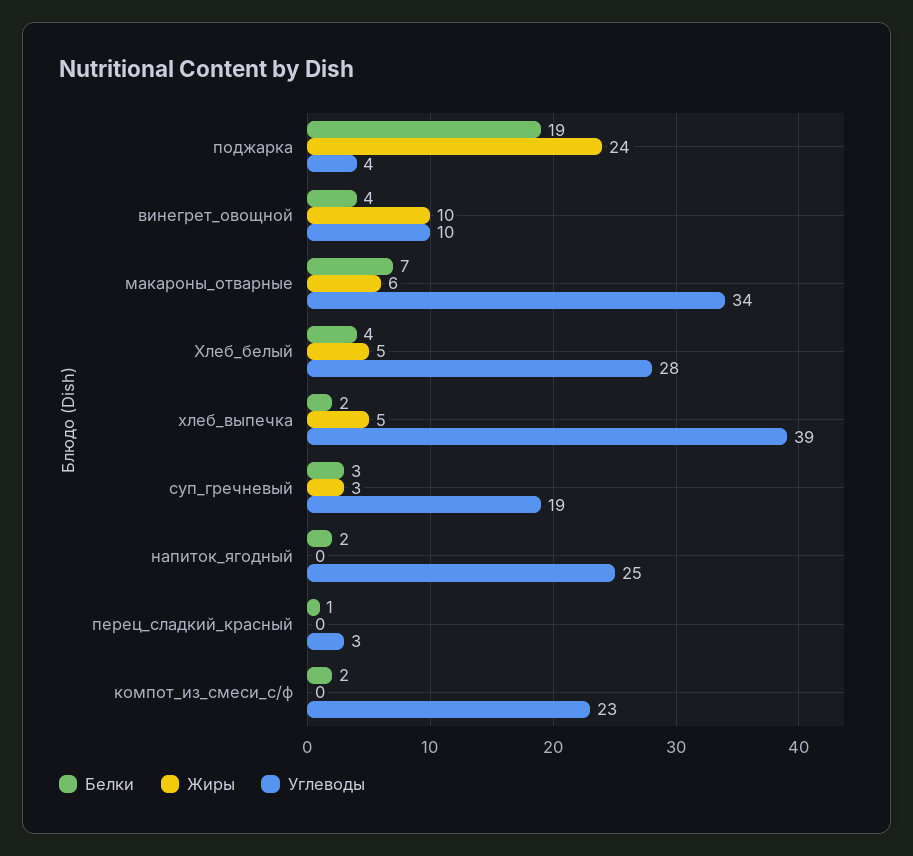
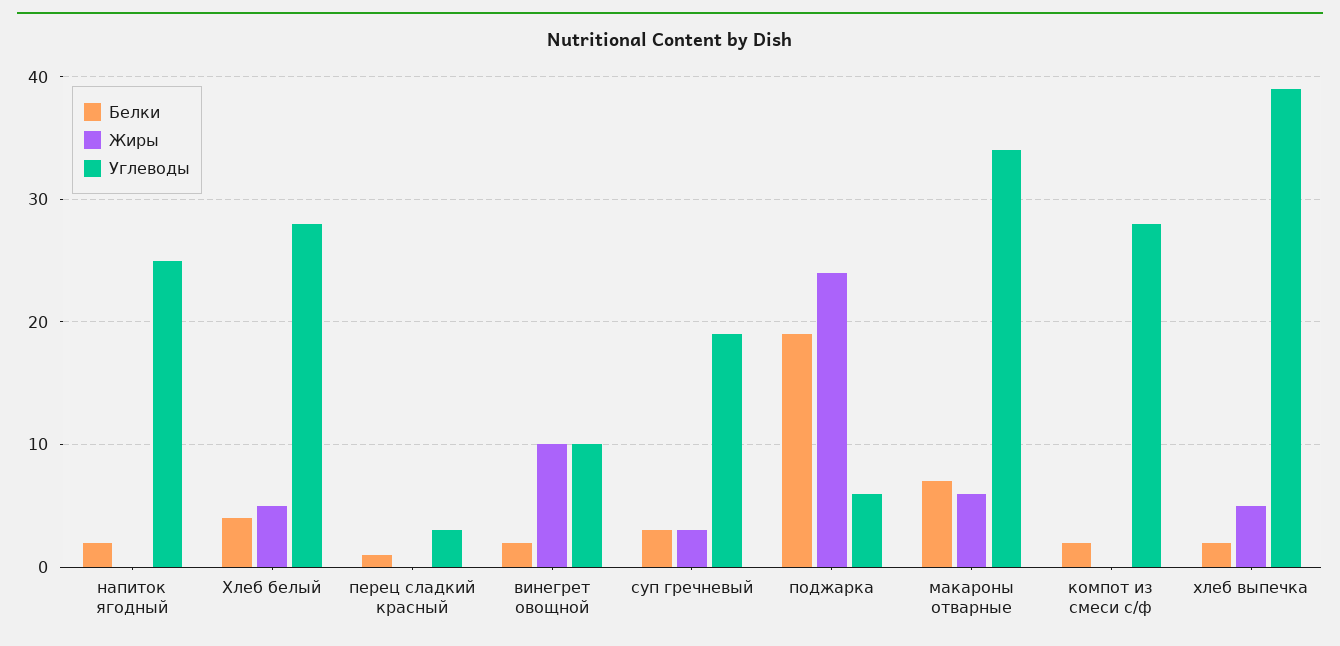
Углеводы, поджарка: 4 -> 6
Белки, винегрет_овощной: 4 -> 2
Углеводы, компот_из_смеси_с/ф: 23 -> 28

